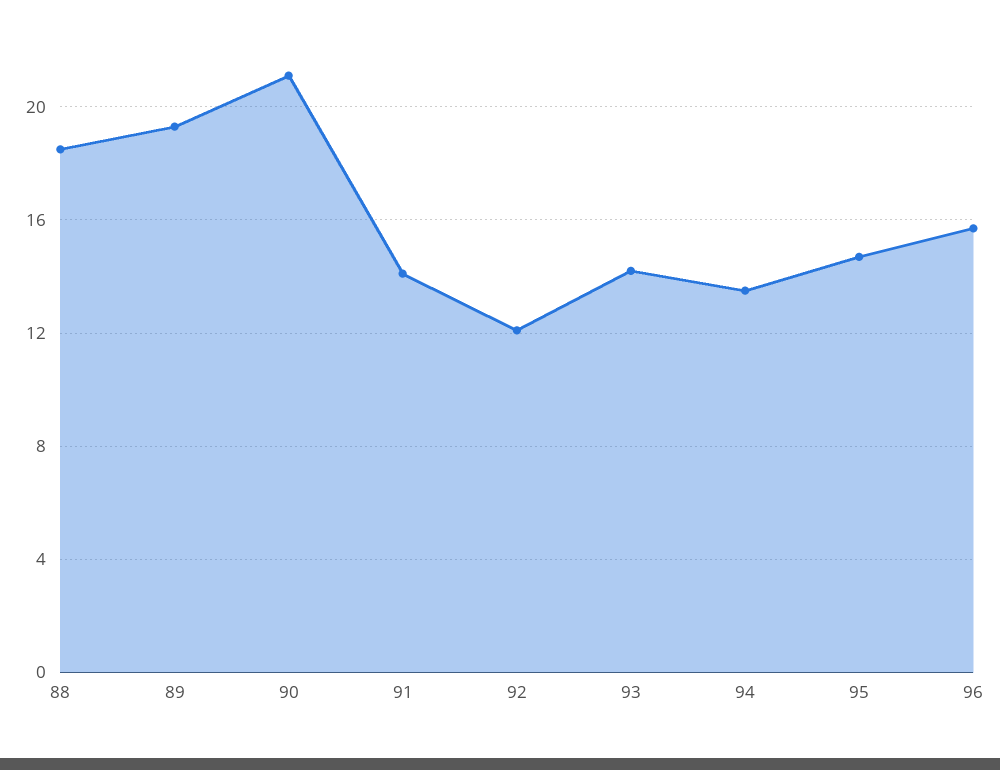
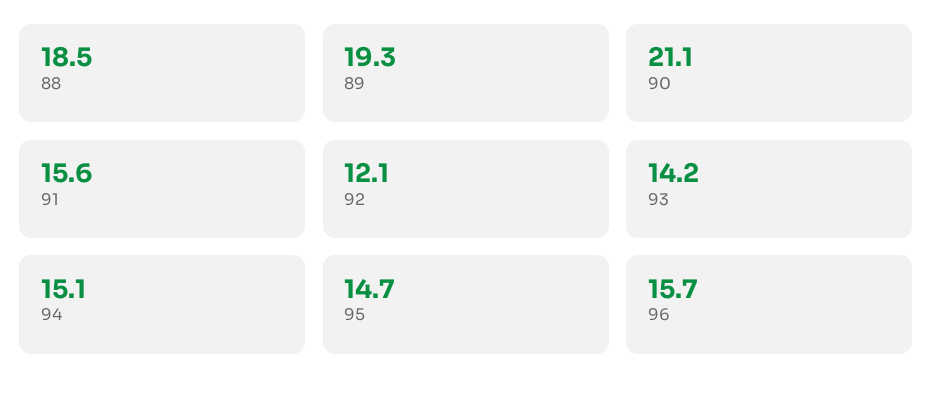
91: 14 -> 15.6
94: 13.5 -> 15.1

